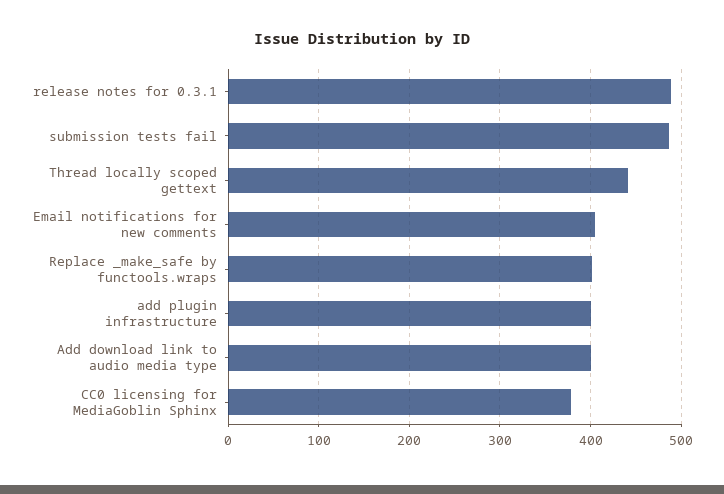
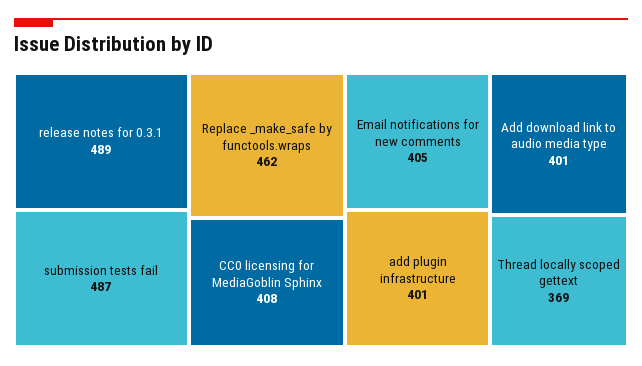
Thread locally scoped gettext: 440 -> 369
Replace _make_safe by functools.wraps: 400 -> 462
CC0 licensing for MediaGoblin Sphinx: 380 -> 408

